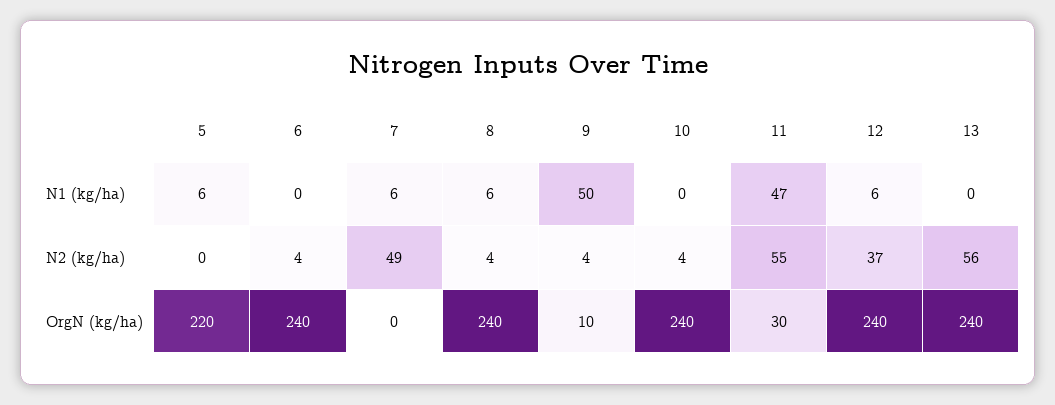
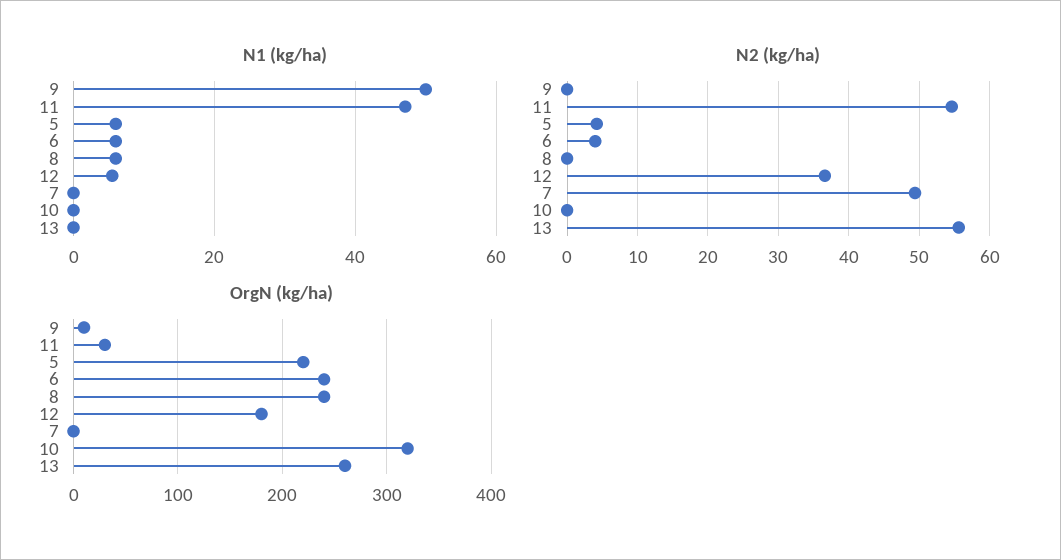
N1 (kg/ha), 6: 0 -> 6
N1 (kg/ha), 7: 6 -> 0
N2 (kg/ha), 5: 0 -> 4
N2 (kg/ha), 8: 4 -> 0
N2 (kg/ha), 9: 4 -> 0
N2 (kg/ha), 10: 4 -> 0
OrgN (kg/ha), 10: 240 -> 320
OrgN (kg/ha), 12: 240 -> 180
OrgN (kg/ha), 13: 240 -> 260

